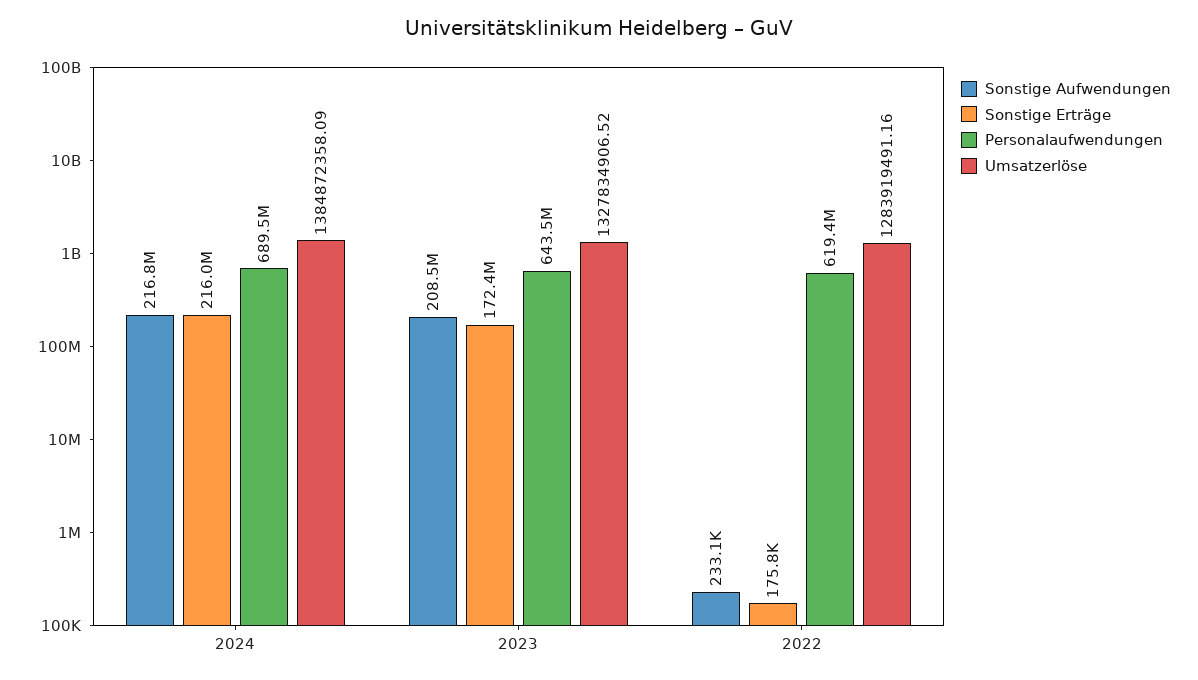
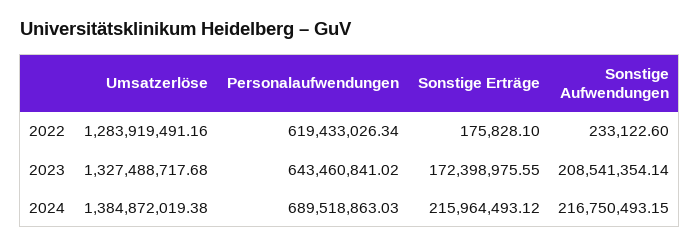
Umsatzerlöse, 2024: 1384872358.09 -> 1384872019.38
Umsatzerlöse, 2023: 1327834906.52 -> 1327488717.68

